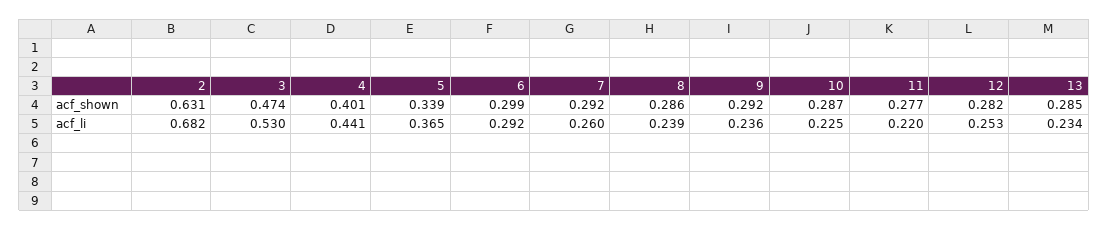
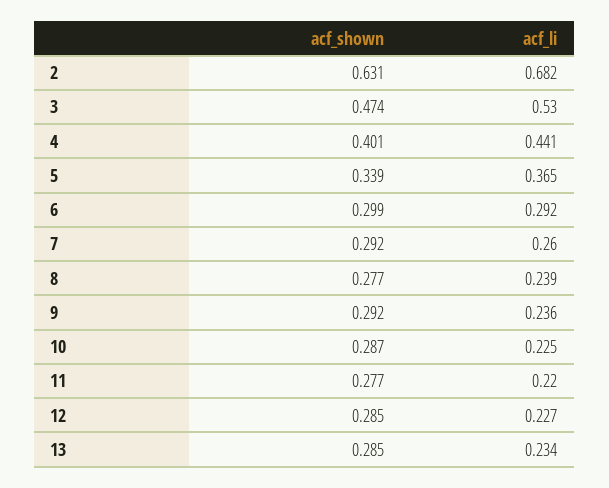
8, acf_shown: 0.286 -> 0.277
12, acf_shown: 0.282 -> 0.285
12, acf_li: 0.253 -> 0.227

